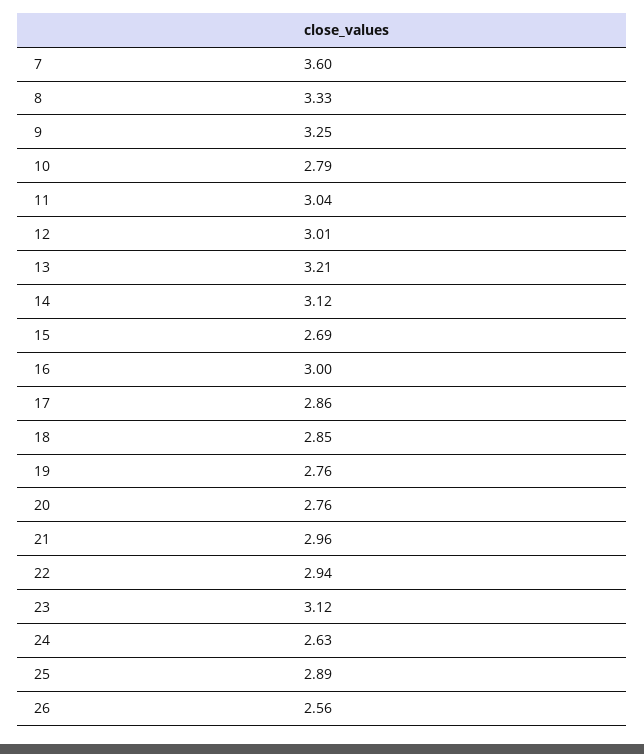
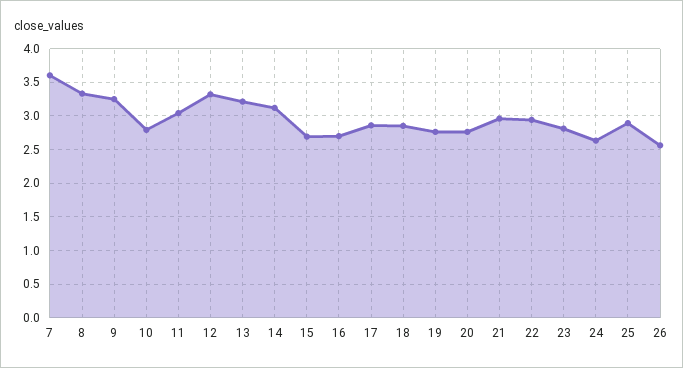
12: 3.01 -> 3.3
16: 3 -> 2.7
23: 3.12 -> 2.8

